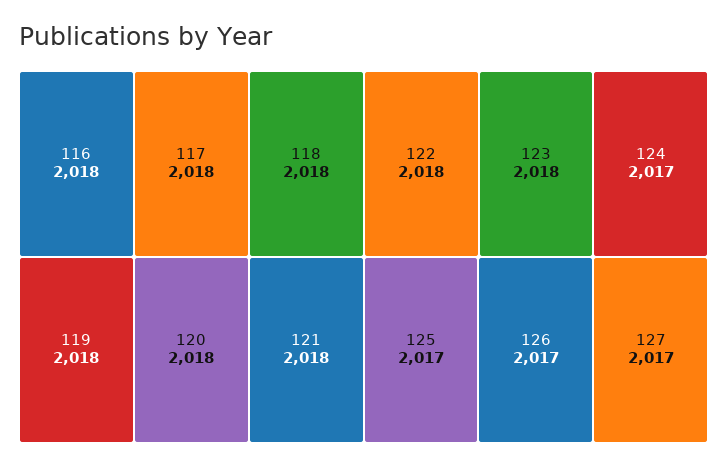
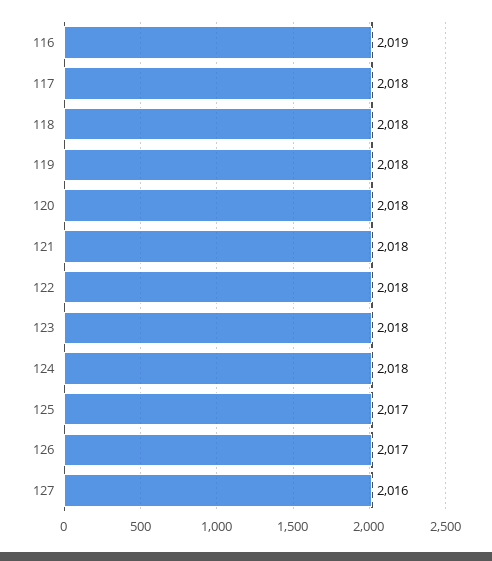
116: 2018 -> 2019
124: 2017 -> 2018
127: 2017 -> 2016

